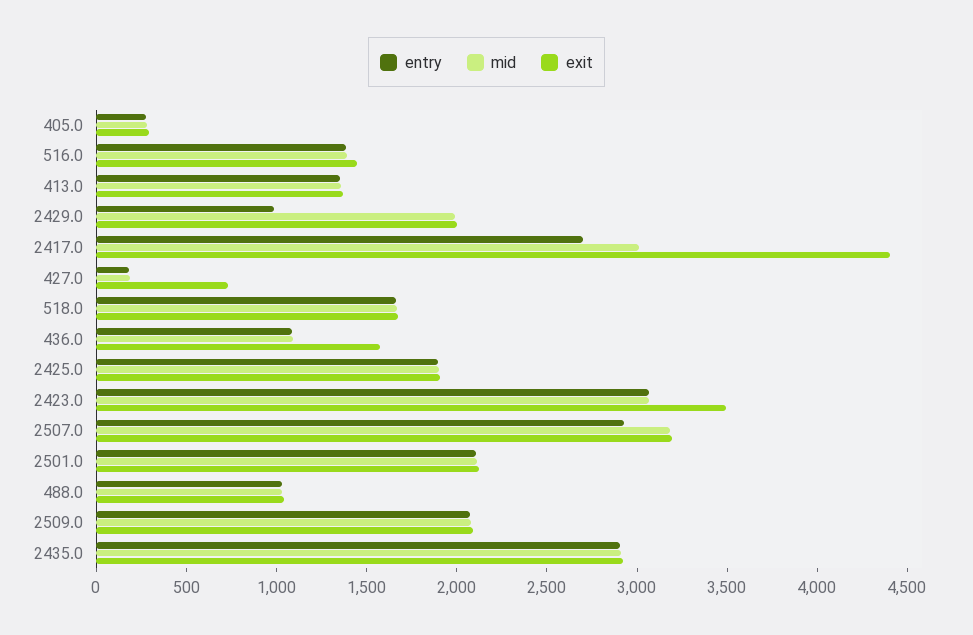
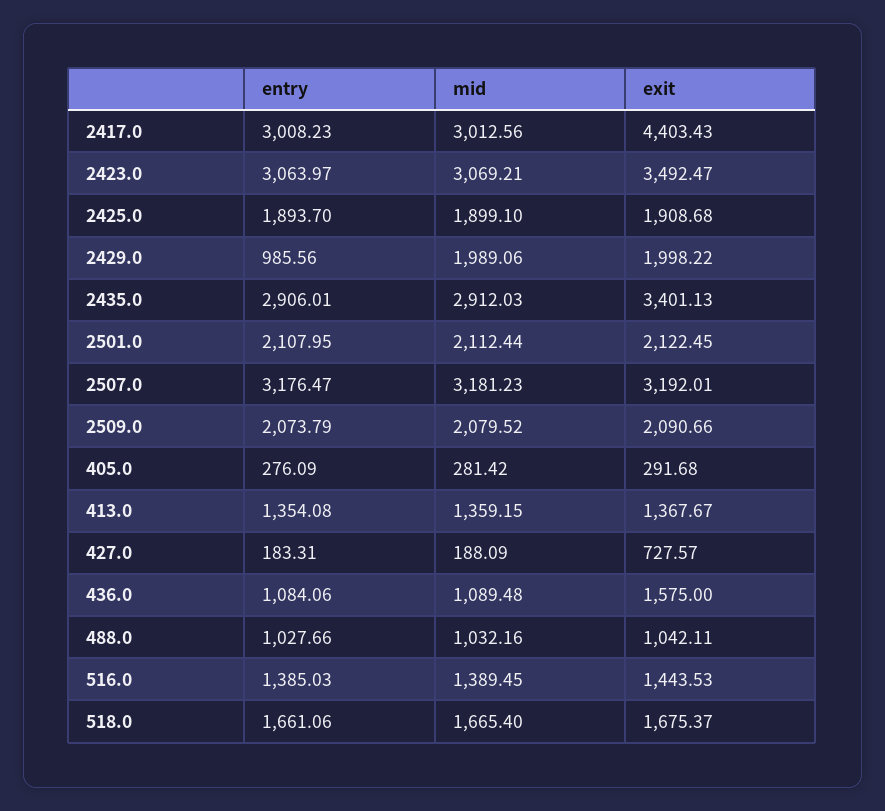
entry, 2417.0: 2700 -> 3008.23
entry, 2507.0: 2900 -> 3176.47
exit, 2435.0: 2900 -> 3401.13

